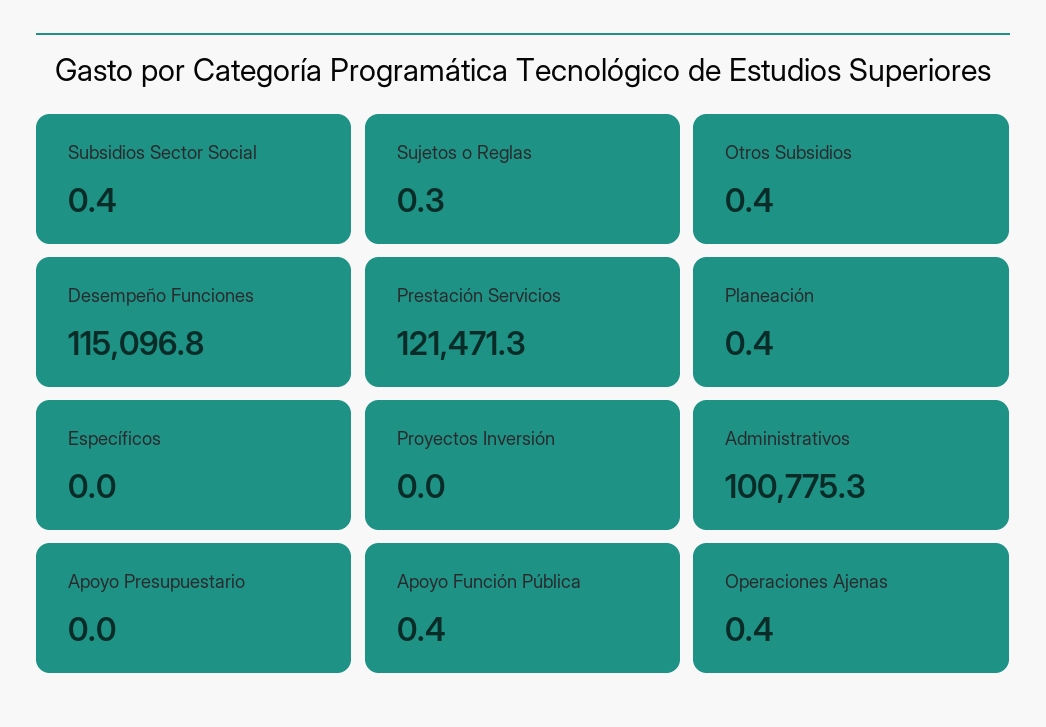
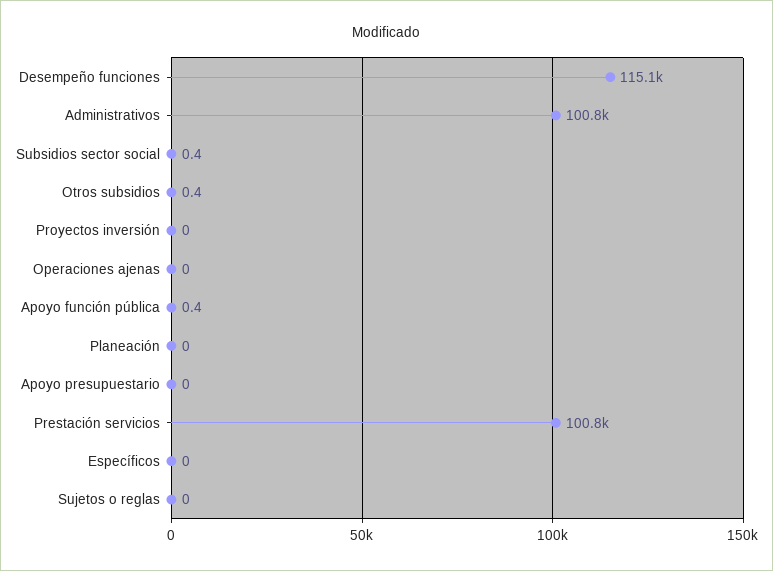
Sujetos o Reglas: 0.3 -> 0
Prestación Servicios: 121471.3 -> 100800
Planeación: 0.4 -> 0
Operaciones Ajenas: 0.4 -> 0

